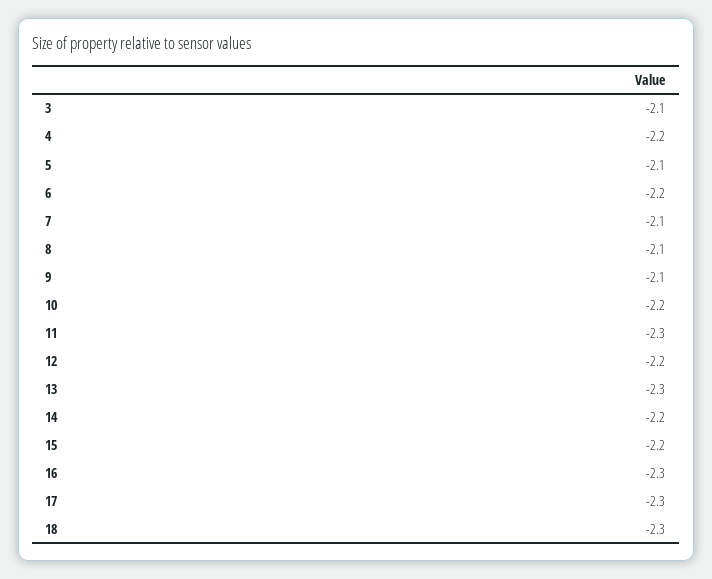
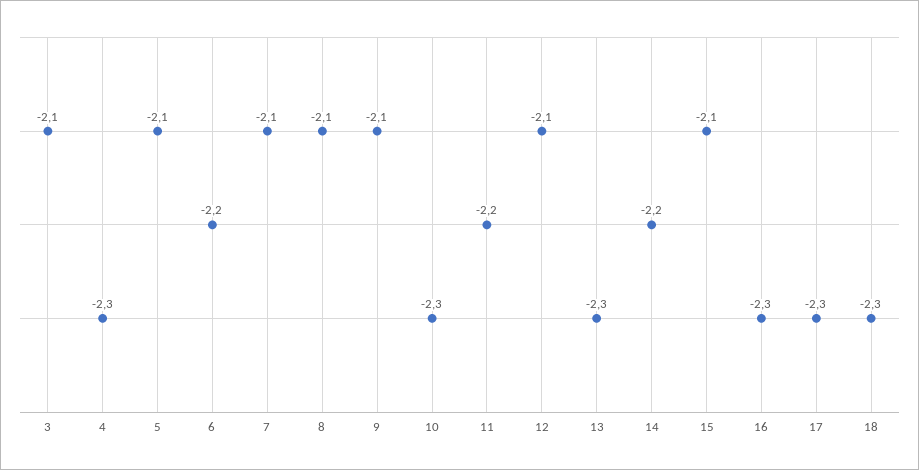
4: -2.2 -> -2.3
10: -2.2 -> -2.3
11: -2.3 -> -2.2
12: -2.2 -> -2.1
15: -2.2 -> -2.1

